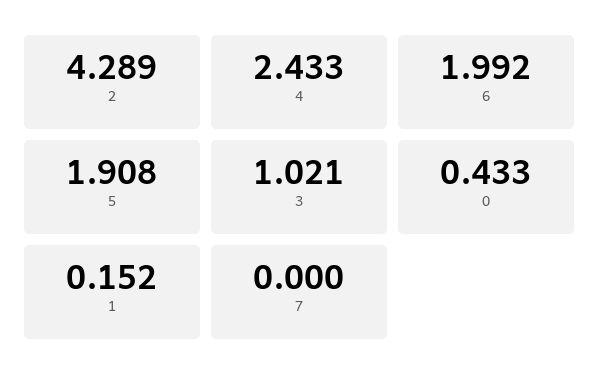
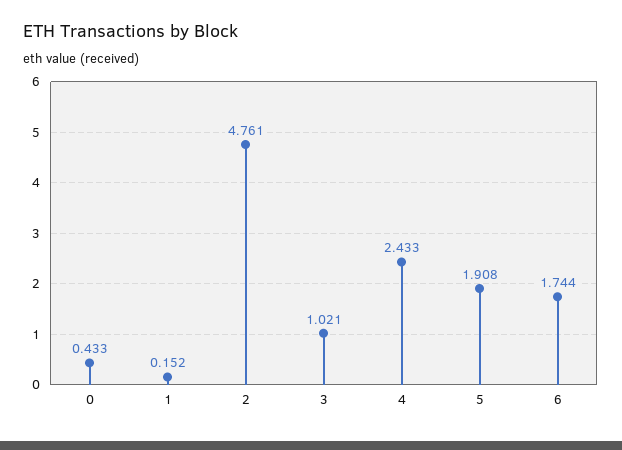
2: 4.289 -> 4.761
6: 1.992 -> 1.744
7: 0 -> none

